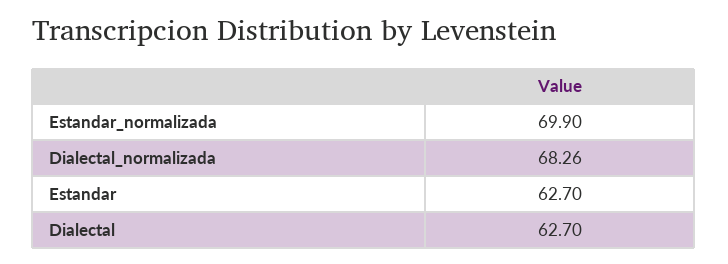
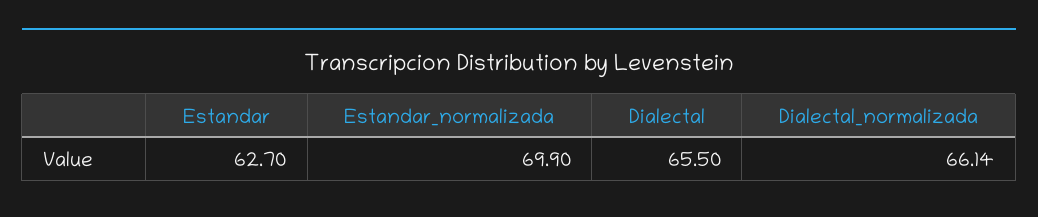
Dialectal_normalizada: 68.26 -> 66.14
Dialectal: 62.7 -> 65.5

